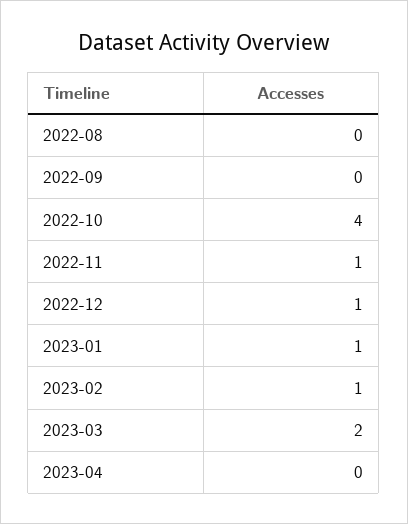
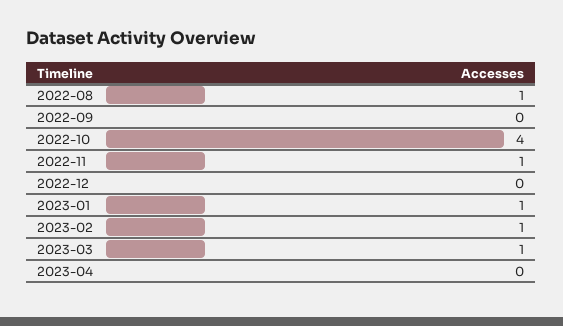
2022-08: 0 -> 1
2022-12: 1 -> 0
2023-03: 2 -> 1

